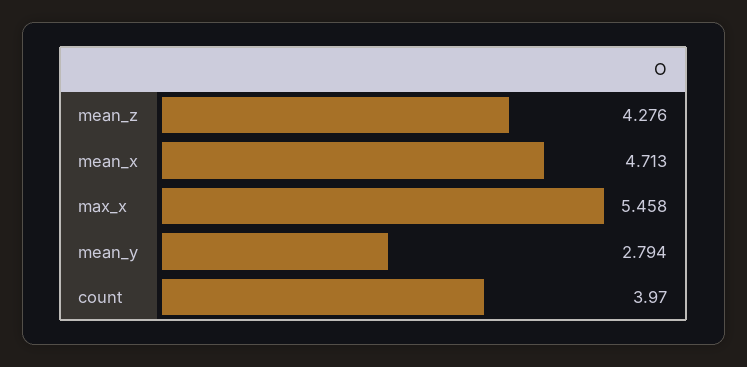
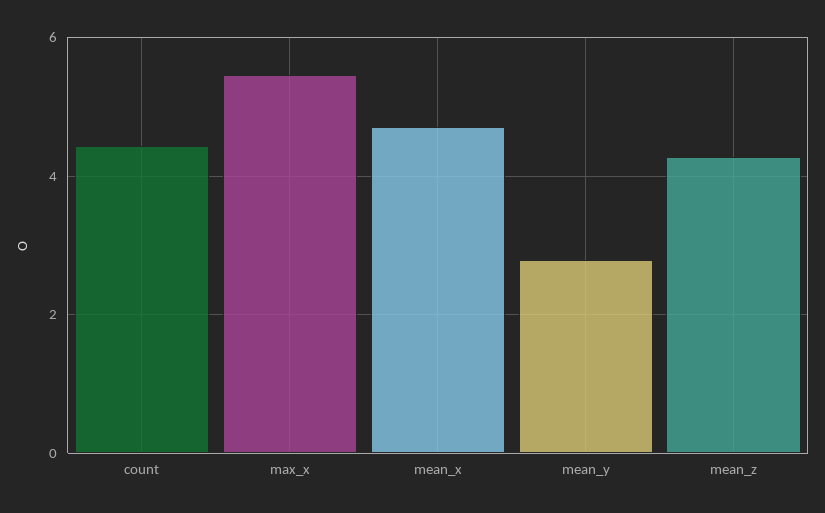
count: 3.97 -> 4.4

